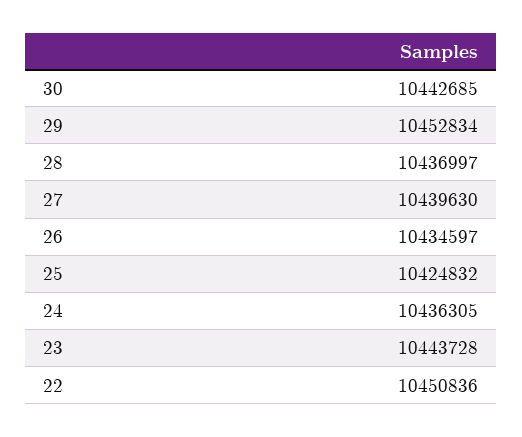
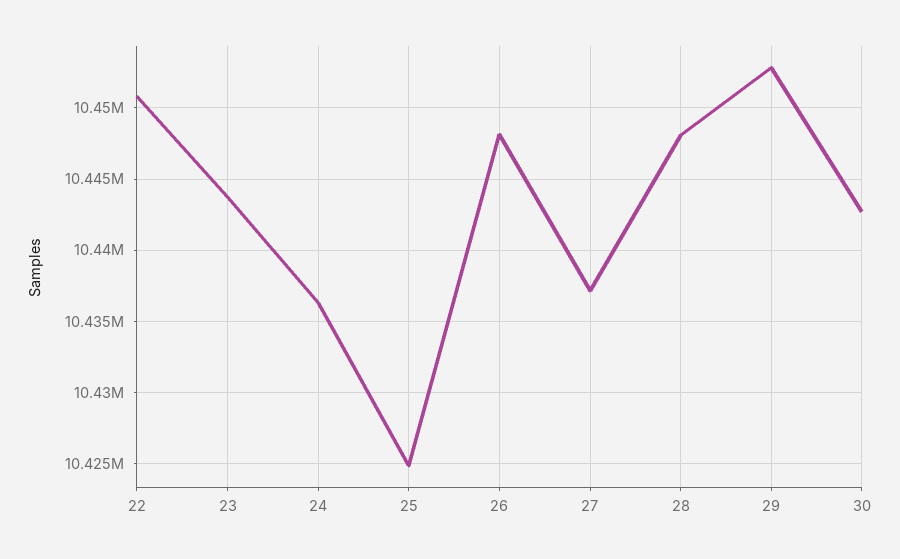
28: 10436997 -> 10448000
27: 10439630 -> 10437000
26: 10434597 -> 10448000

